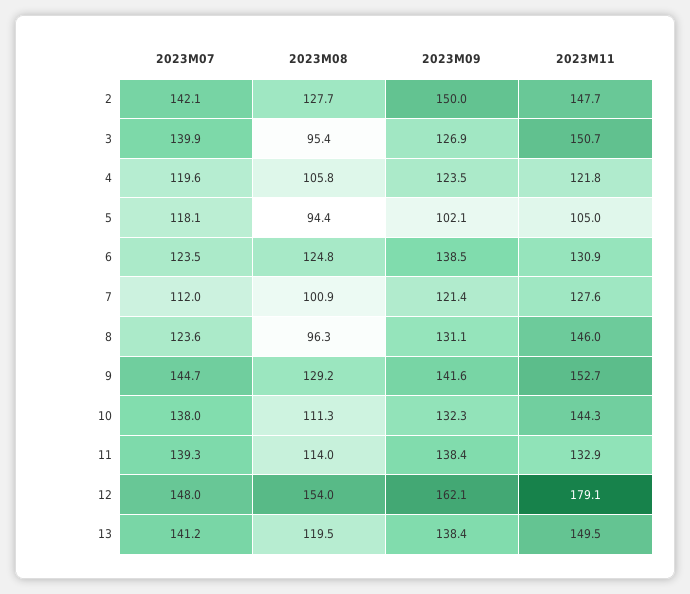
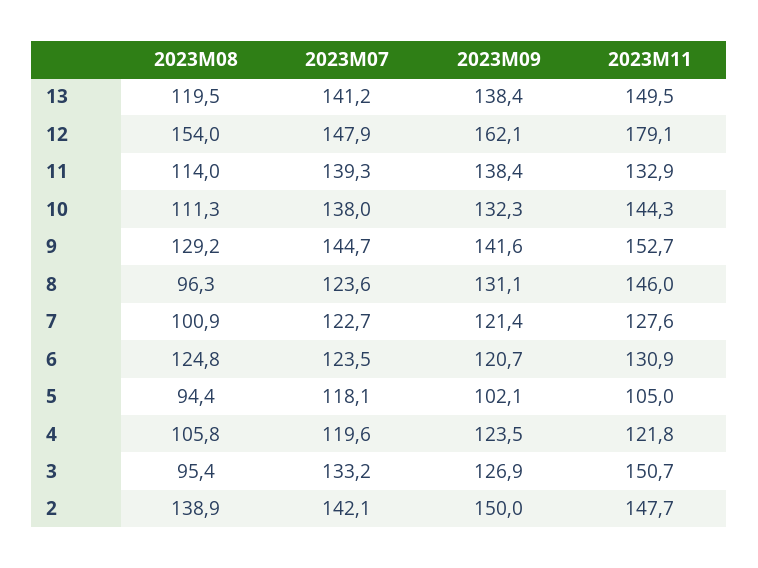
2023M08, 2: 127.7 -> 138.9
2023M07, 3: 139.9 -> 133.2
2023M09, 6: 138.5 -> 120.7
2023M07, 7: 112 -> 122.7
2023M07, 12: 148 -> 147.9

